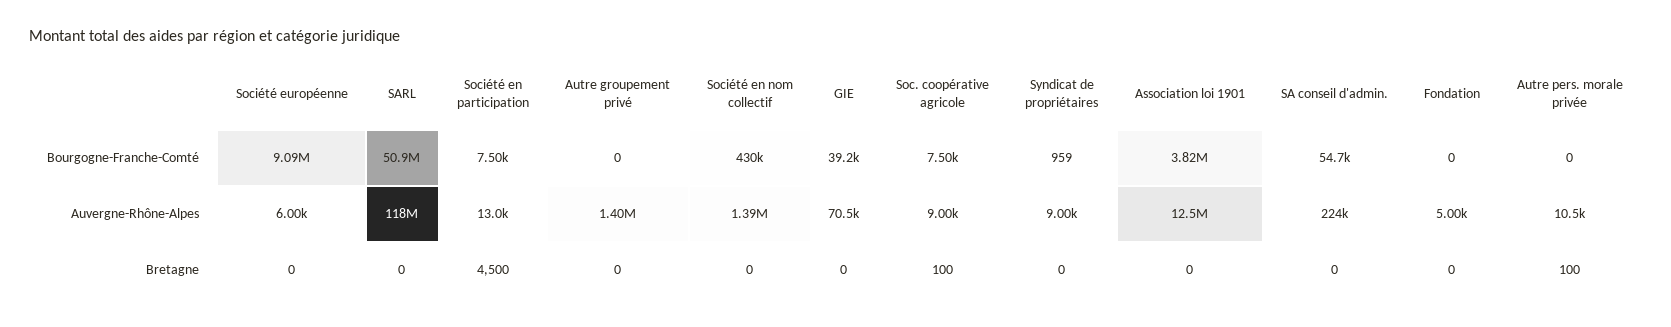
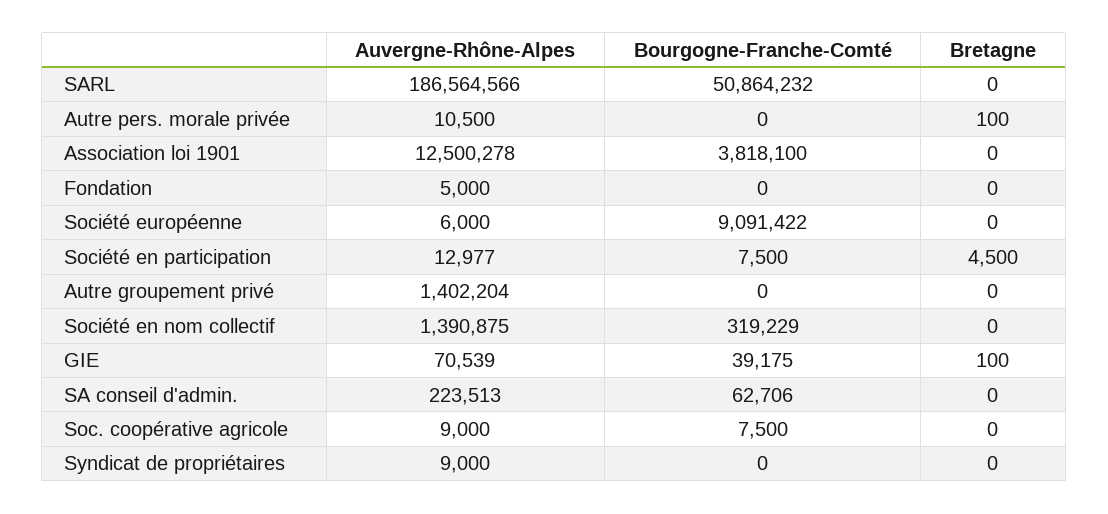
Société en nom collectif, Bourgogne-Franche-Comté: 430000 -> 319229
Syndicat de propriétaires, Bourgogne-Franche-Comté: 959 -> 0
SA conseil d'admin., Bourgogne-Franche-Comté: 54700 -> 62706
SARL, Auvergne-Rhône-Alpes: 118000000 -> 186564566
GIE, Bretagne: 0 -> 100
Soc. coopérative agricole, Bretagne: 100 -> 0

